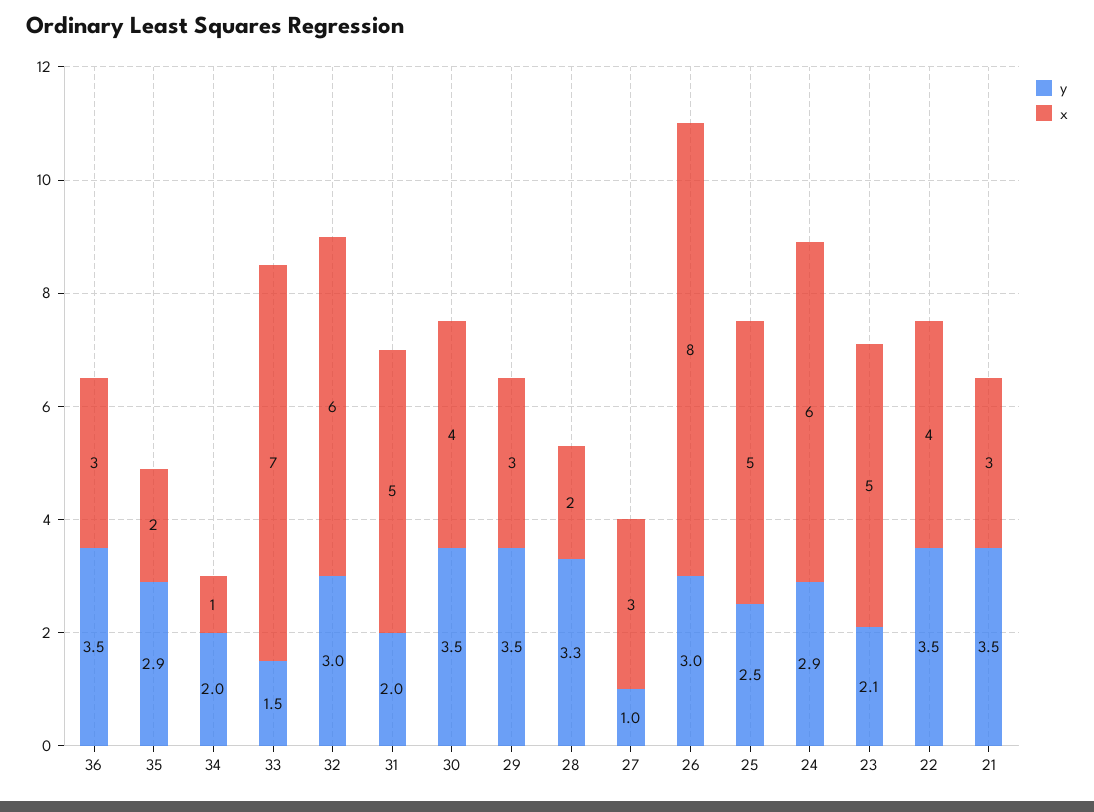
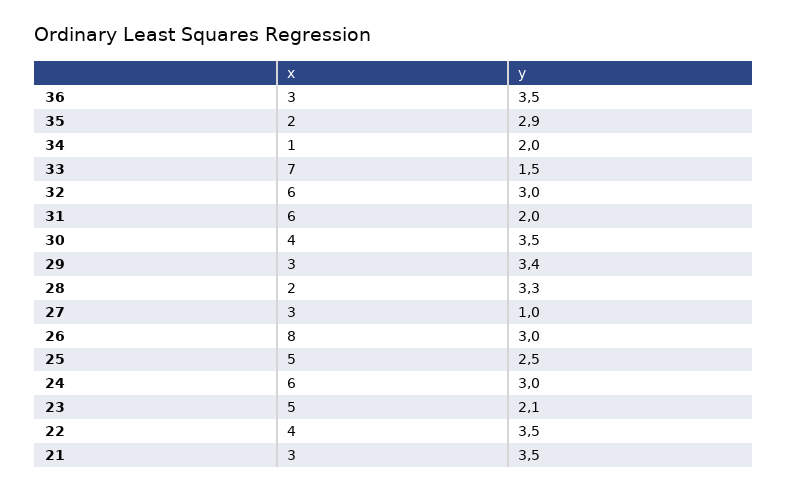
x, 31: 5 -> 6
y, 29: 3.5 -> 3.4
y, 24: 2.9 -> 3

